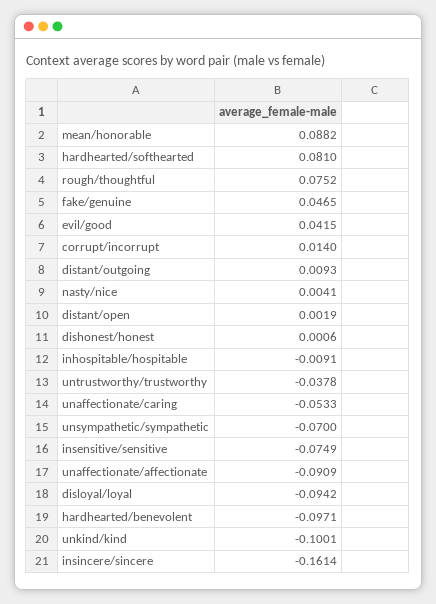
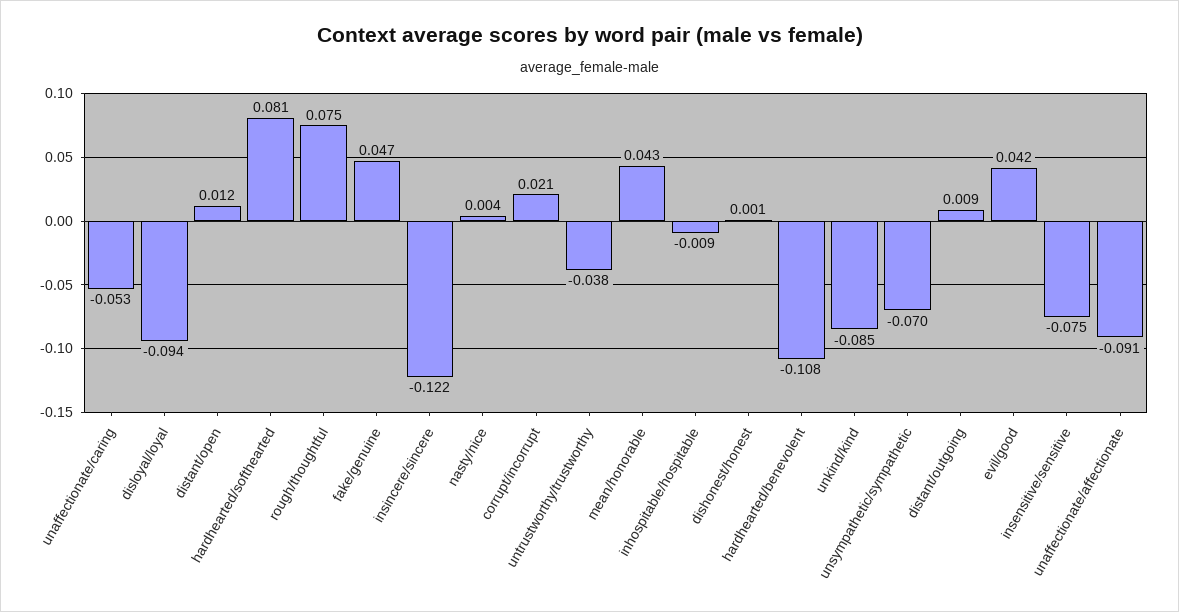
mean/honorable: 0.0882 -> 0.043
corrupt/incorrupt: 0.014 -> 0.021
distant/open: 0.0019 -> 0.012
hardhearted/benevolent: -0.0971 -> -0.108
unkind/kind: -0.1001 -> -0.085
insincere/sincere: -0.1614 -> -0.122

